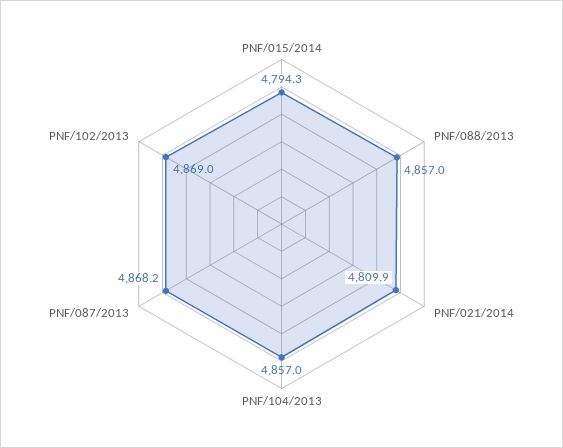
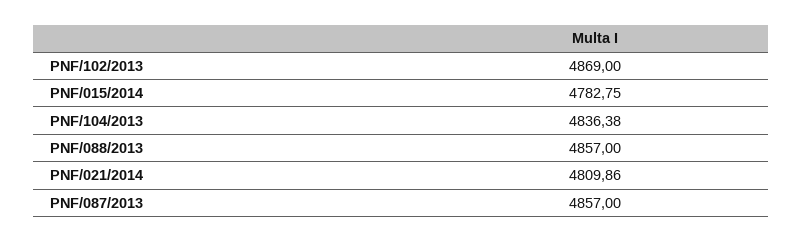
PNF/015/2014: 4794.3 -> 4782.75
PNF/104/2013: 4857 -> 4836.38
PNF/087/2013: 4868.2 -> 4857

